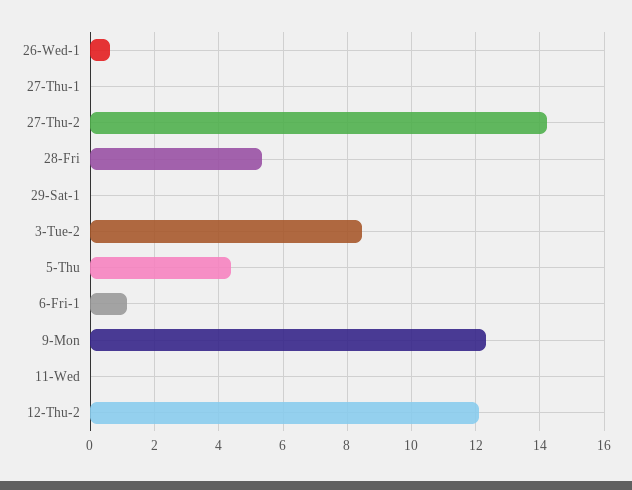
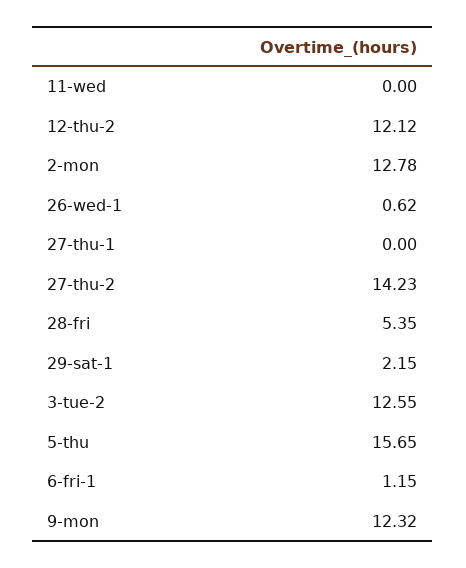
29-Sat-1: 0 -> 2.15
3-Tue-2: 8.4 -> 12.55
5-Thu: 4.4 -> 15.65
2-mon: none -> 12.78

